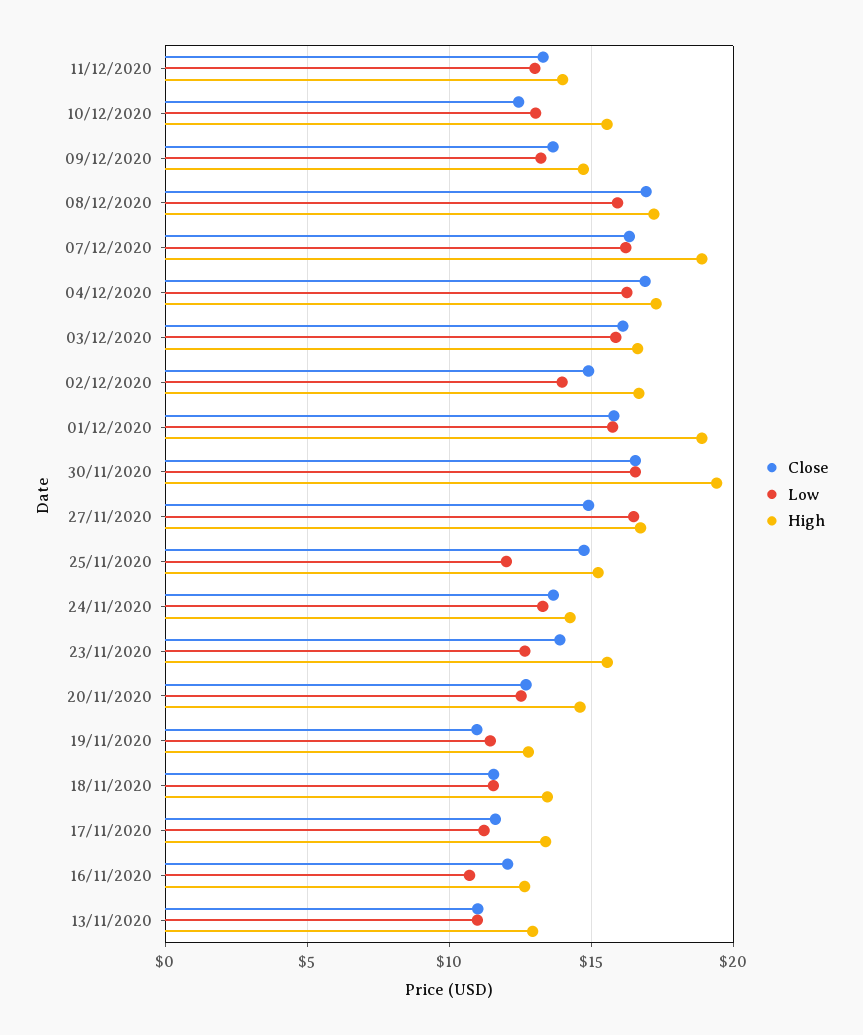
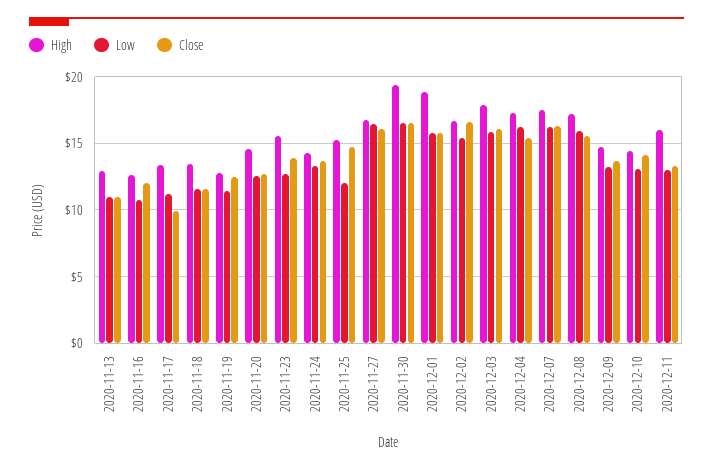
High, 11/12/2020: 14 -> 16
Close, 10/12/2020: 12.5 -> 14
High, 10/12/2020: 15.5 -> 14.5
Close, 08/12/2020: 17 -> 15.5
High, 07/12/2020: 19 -> 17.5
Close, 04/12/2020: 17 -> 15.5
High, 03/12/2020: 16.5 -> 18
Close, 02/12/2020: 15 -> 16.5
Low, 02/12/2020: 14 -> 15.5
Close, 27/11/2020: 15 -> 16
Close, 19/11/2020: 11 -> 12.5
Close, 17/11/2020: 11.5 -> 10

